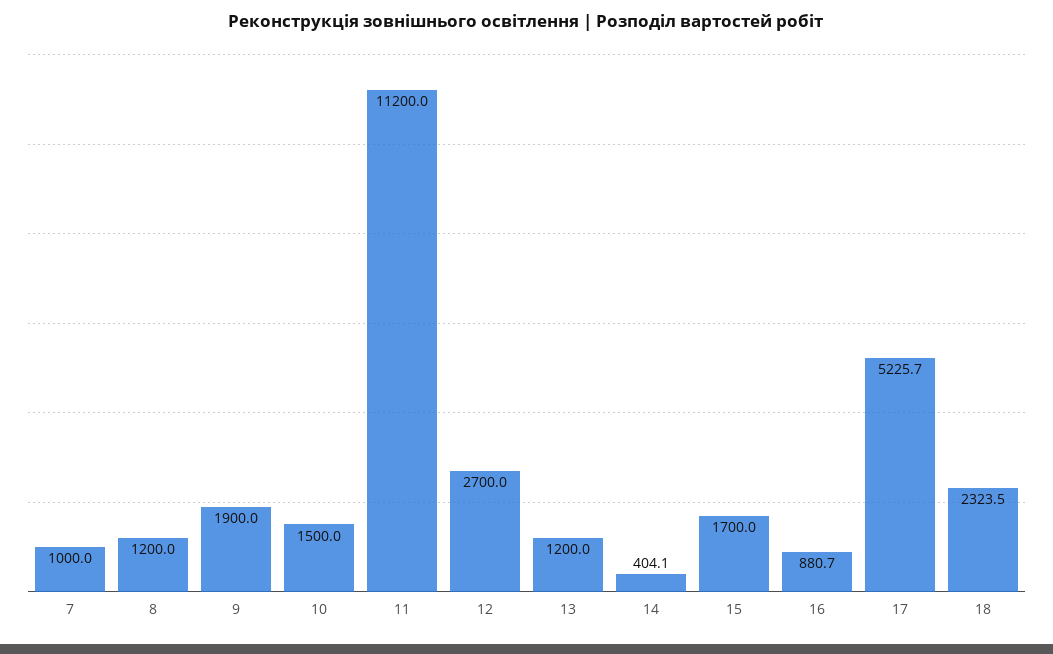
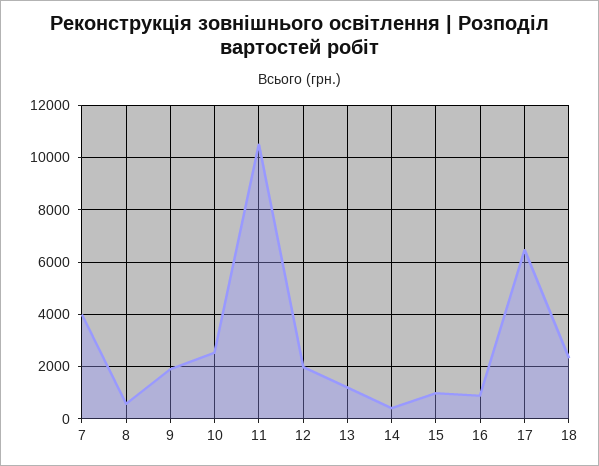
7: 1000 -> 4000
8: 1200 -> 500
10: 1500 -> 2500
11: 11200 -> 10500
12: 2700 -> 2000
15: 1700 -> 1000
17: 5225.7 -> 6500

